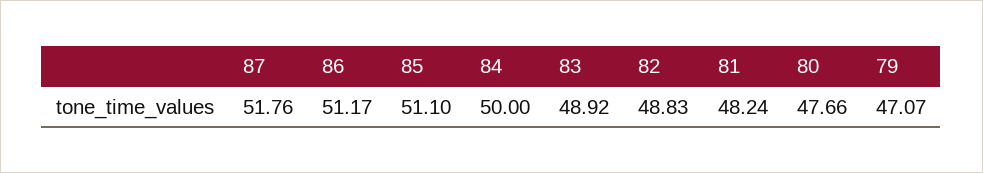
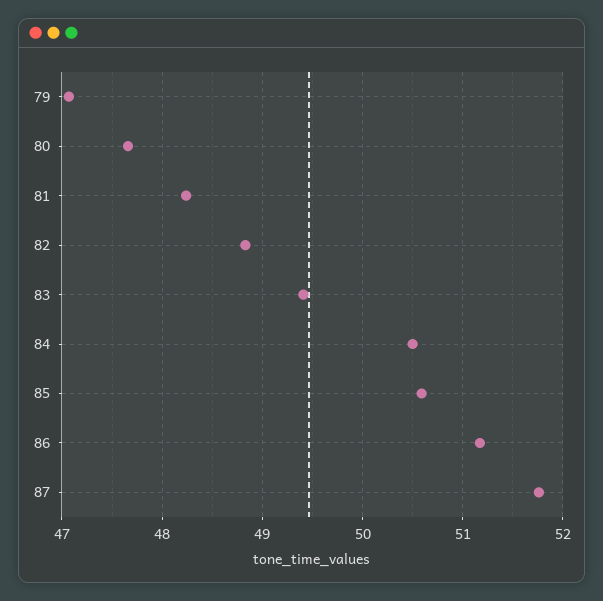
85: 51.1 -> 50.6
84: 50 -> 50.5
83: 48.92 -> 49.4

